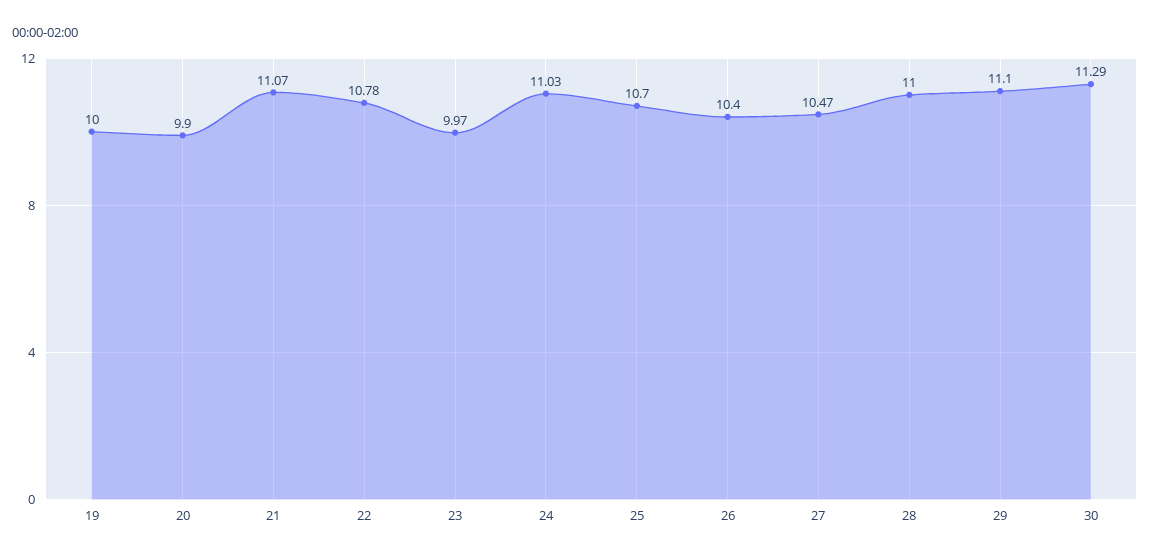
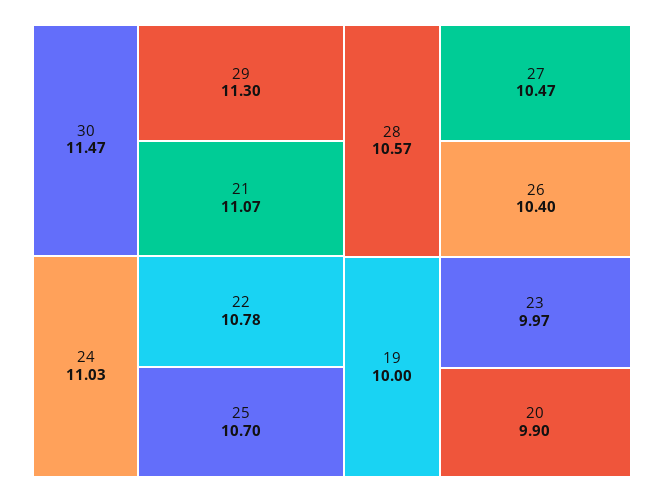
28: 11 -> 10.57
29: 11.1 -> 11.3
30: 11.29 -> 11.47

